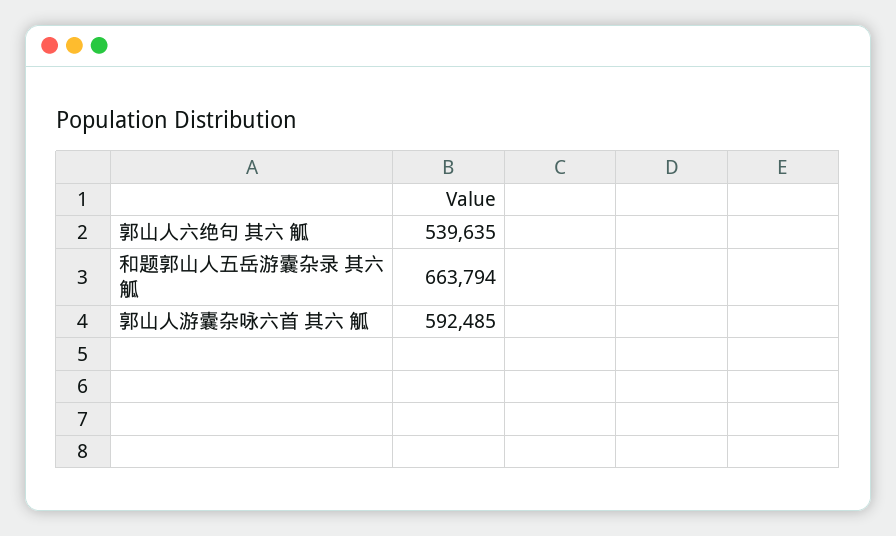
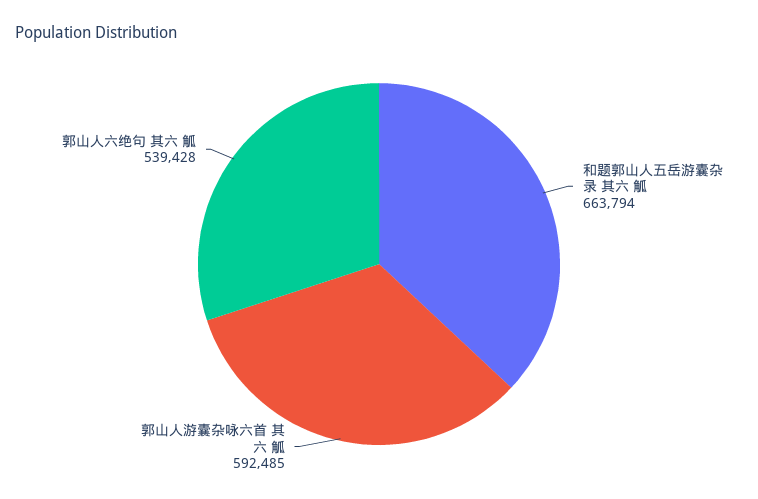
郭山人六绝句 其六 觚: 539635 -> 539428

